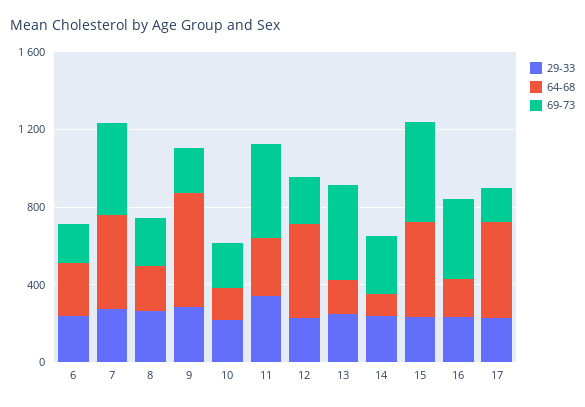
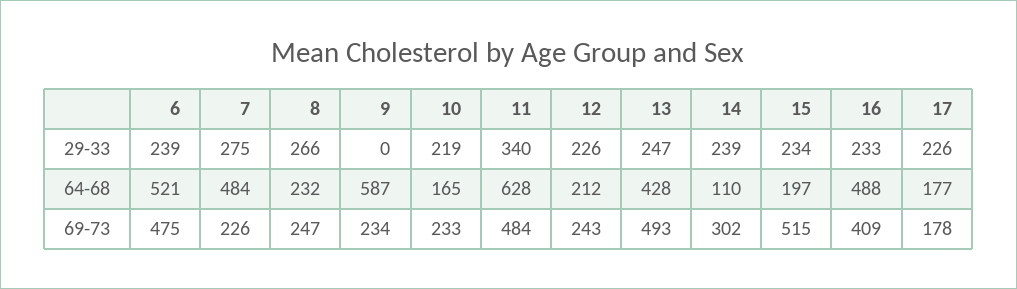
64-68, 6: 300 -> 521
69-73, 6: 200 -> 475
69-73, 7: 500 -> 226
29-33, 9: 300 -> 0
64-68, 11: 300 -> 628
64-68, 12: 500 -> 212
64-68, 13: 200 -> 428
64-68, 15: 500 -> 197
64-68, 16: 200 -> 488
64-68, 17: 500 -> 177

